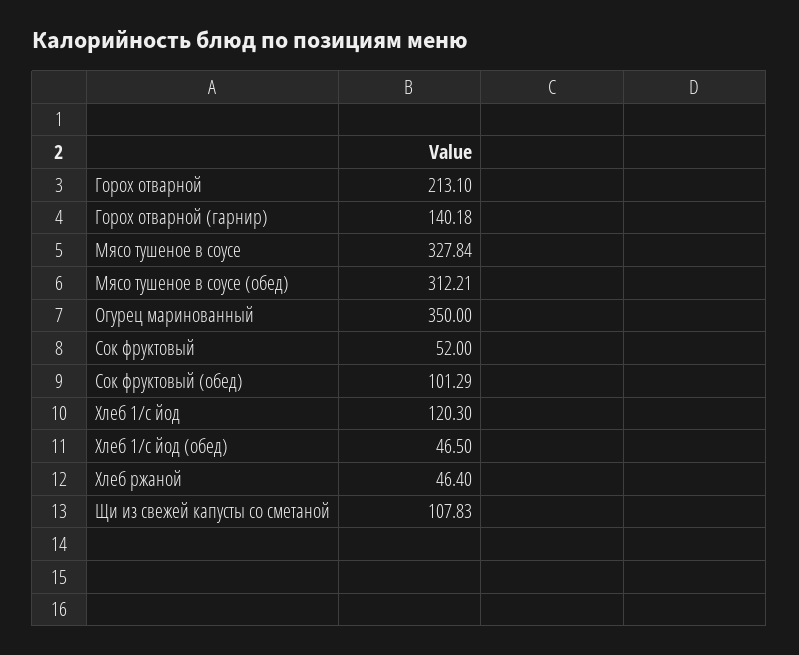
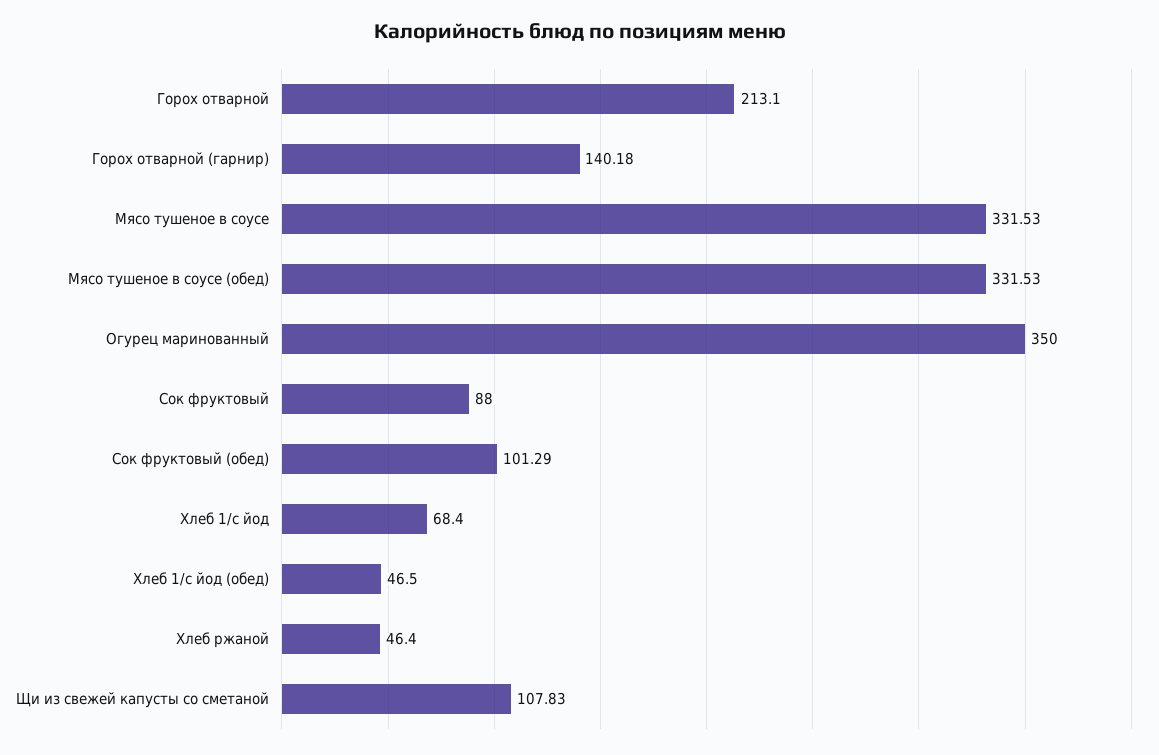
Мясо тушеное в соусе: 327.84 -> 331.53
Мясо тушеное в соусе (обед): 312.21 -> 331.53
Сок фруктовый: 52 -> 88
Хлеб 1/с йод: 120.3 -> 68.4

